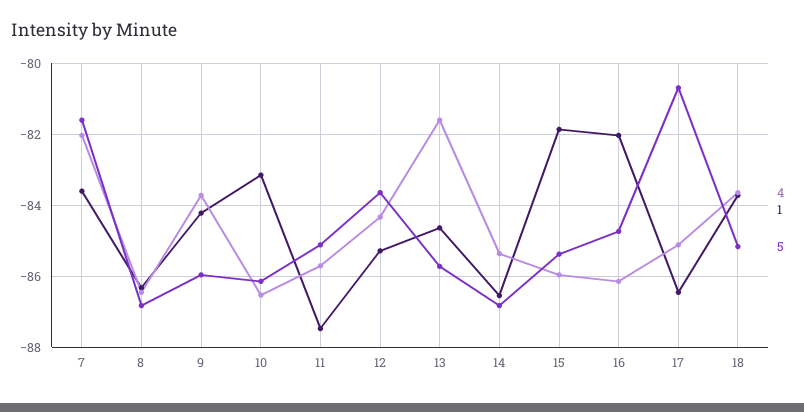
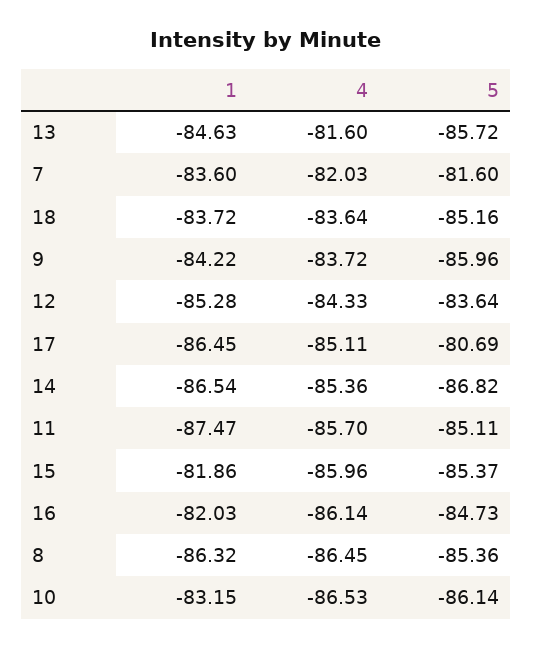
5, 8: -86.8 -> -85.36

